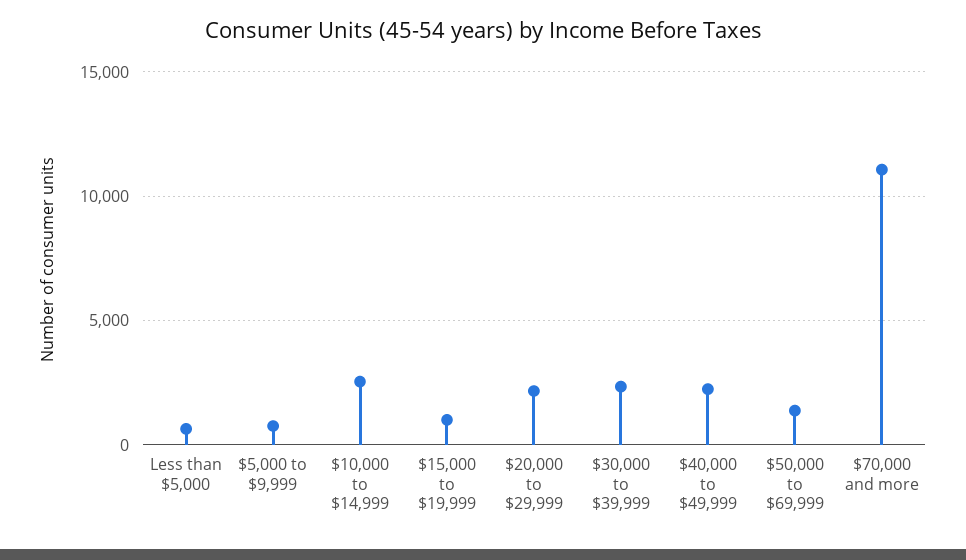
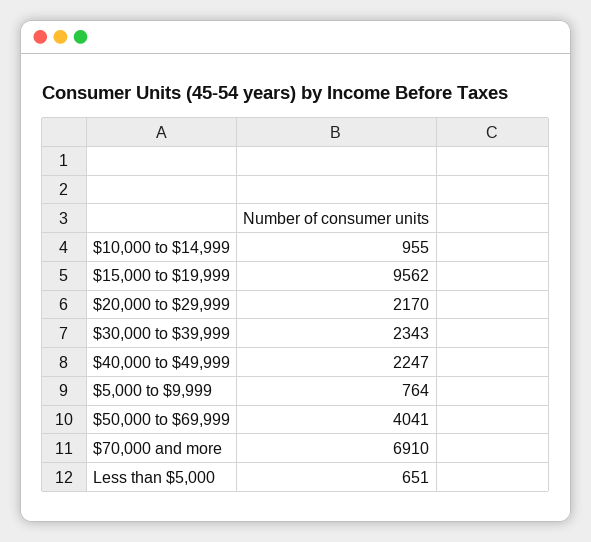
$10,000 to $14,999: 2500 -> 955
$15,000 to $19,999: 1000 -> 9562
$50,000 to $69,999: 1500 -> 4041
$70,000 and more: 11000 -> 6910

